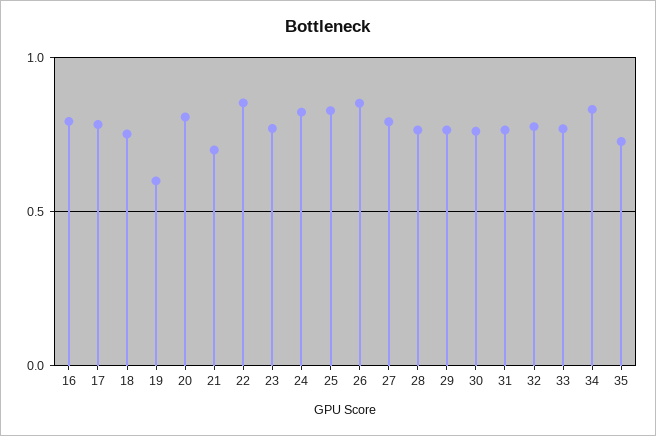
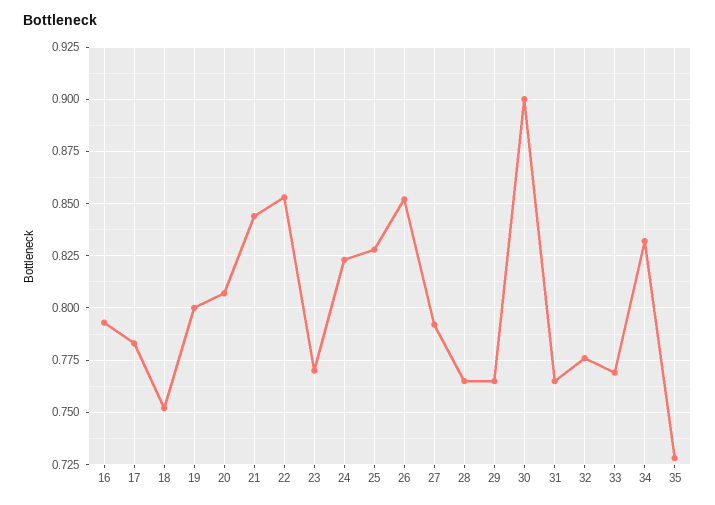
19: 0.6 -> 0.8
21: 0.7 -> 0.845
30: 0.75 -> 0.9

